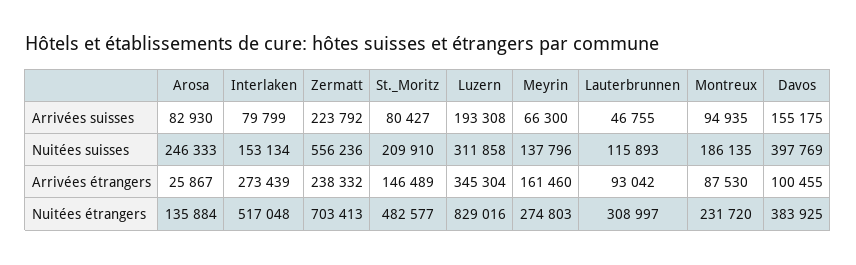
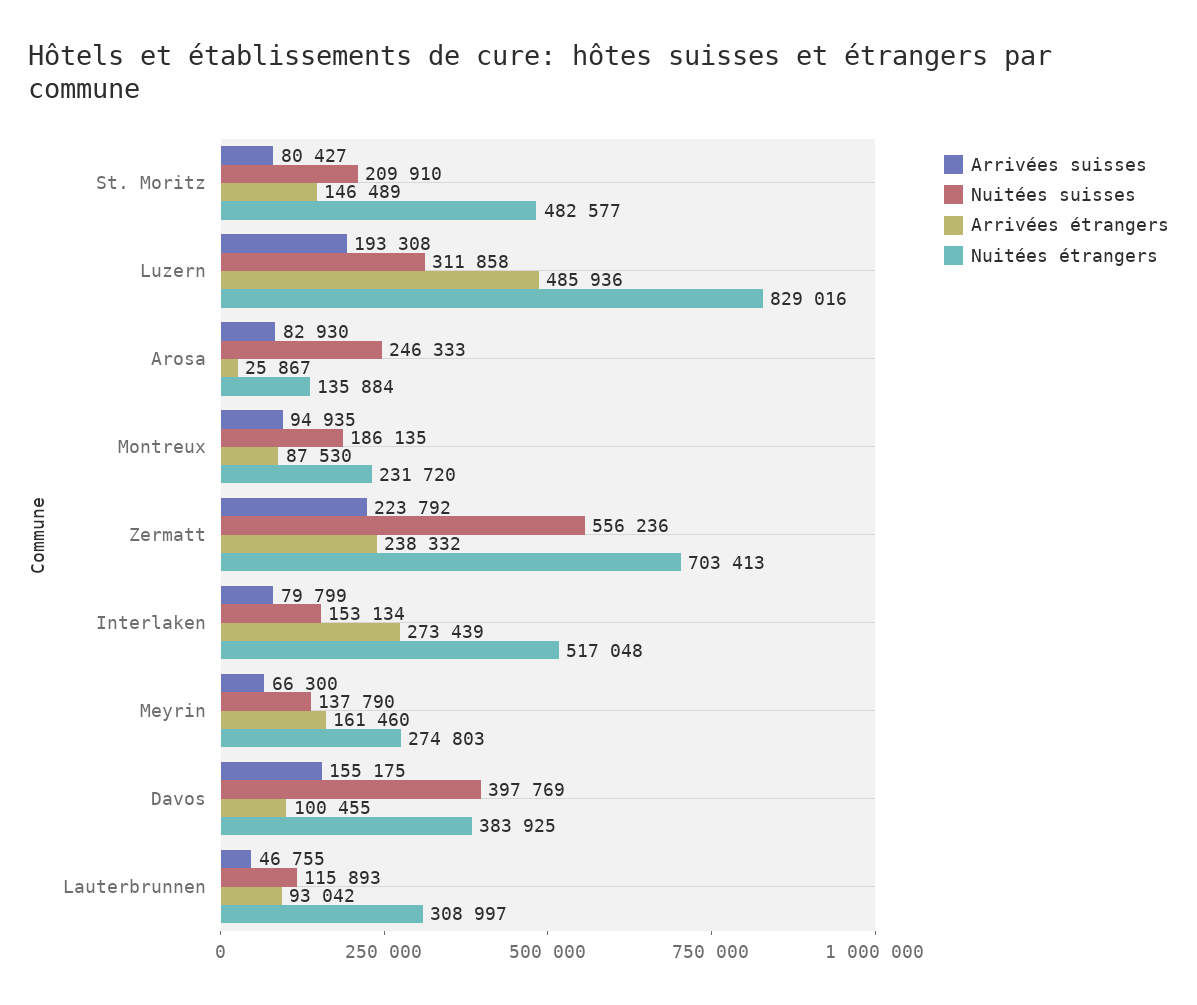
Nuitées suisses, Meyrin: 137796 -> 137790
Arrivées étrangers, Luzern: 345304 -> 485936

